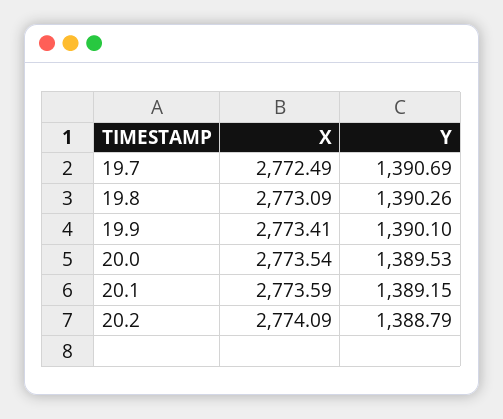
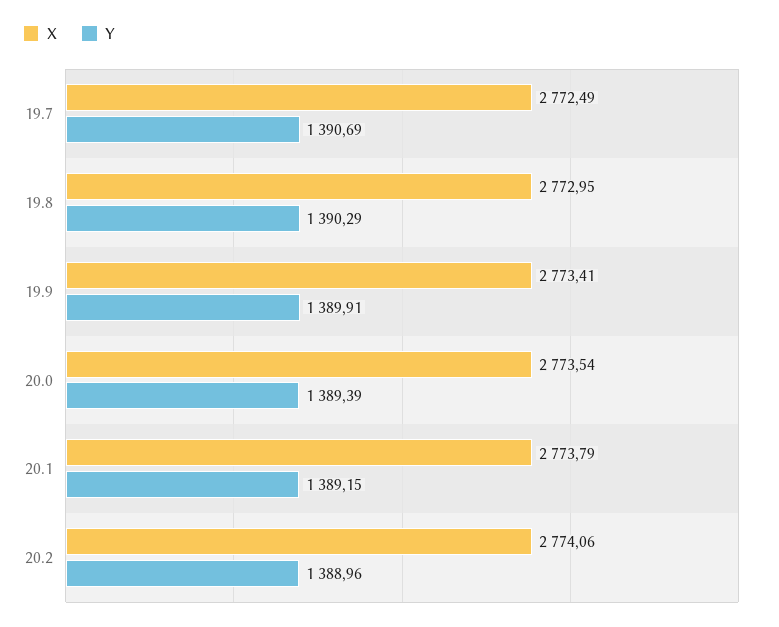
X, 19.8: 2773.09 -> 2772.95
Y, 19.8: 1390.26 -> 1390.29
Y, 19.9: 1390.1 -> 1389.91
Y, 20.0: 1389.53 -> 1389.39
X, 20.1: 2773.59 -> 2773.79
X, 20.2: 2774.09 -> 2774.06
Y, 20.2: 1388.79 -> 1388.96

